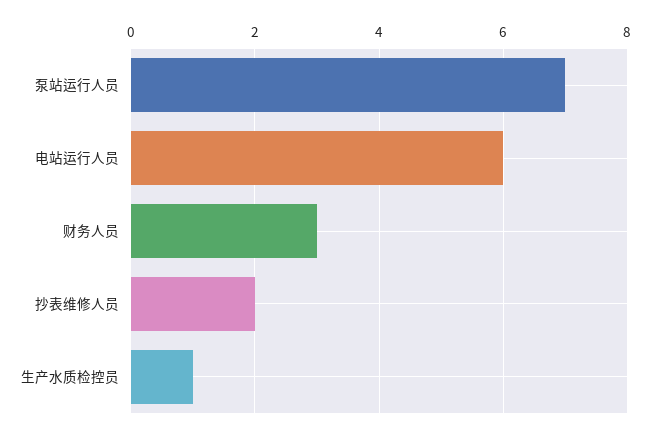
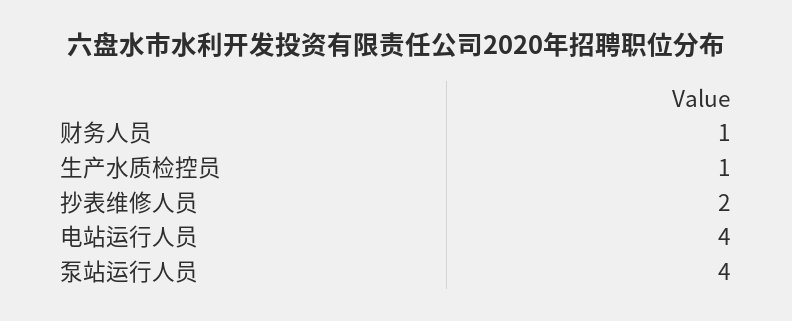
泵站运行人员: 7 -> 4
电站运行人员: 6 -> 4
财务人员: 3 -> 1

